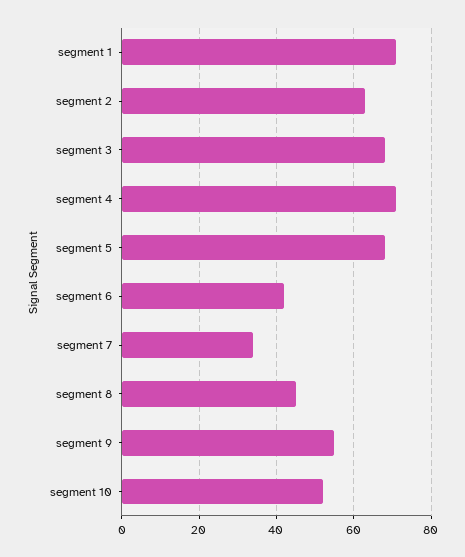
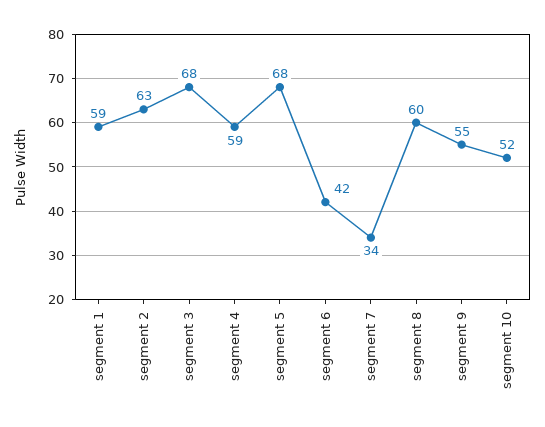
segment 1: 70 -> 59
segment 4: 70 -> 59
segment 8: 45 -> 60

